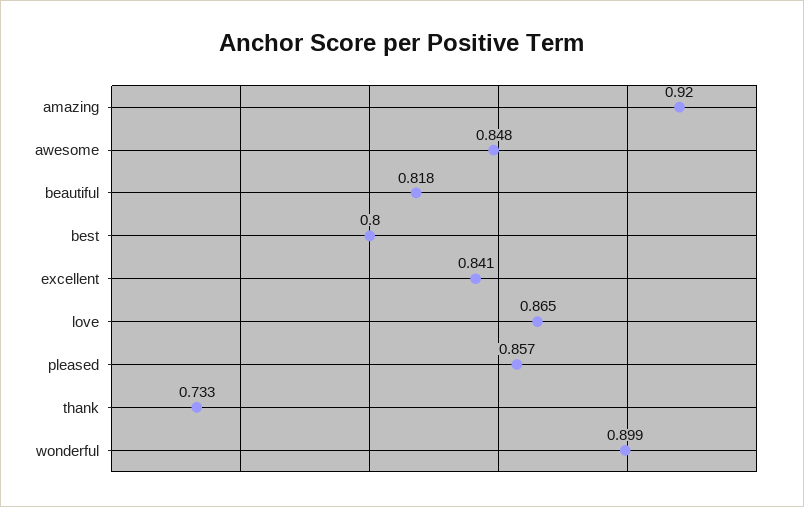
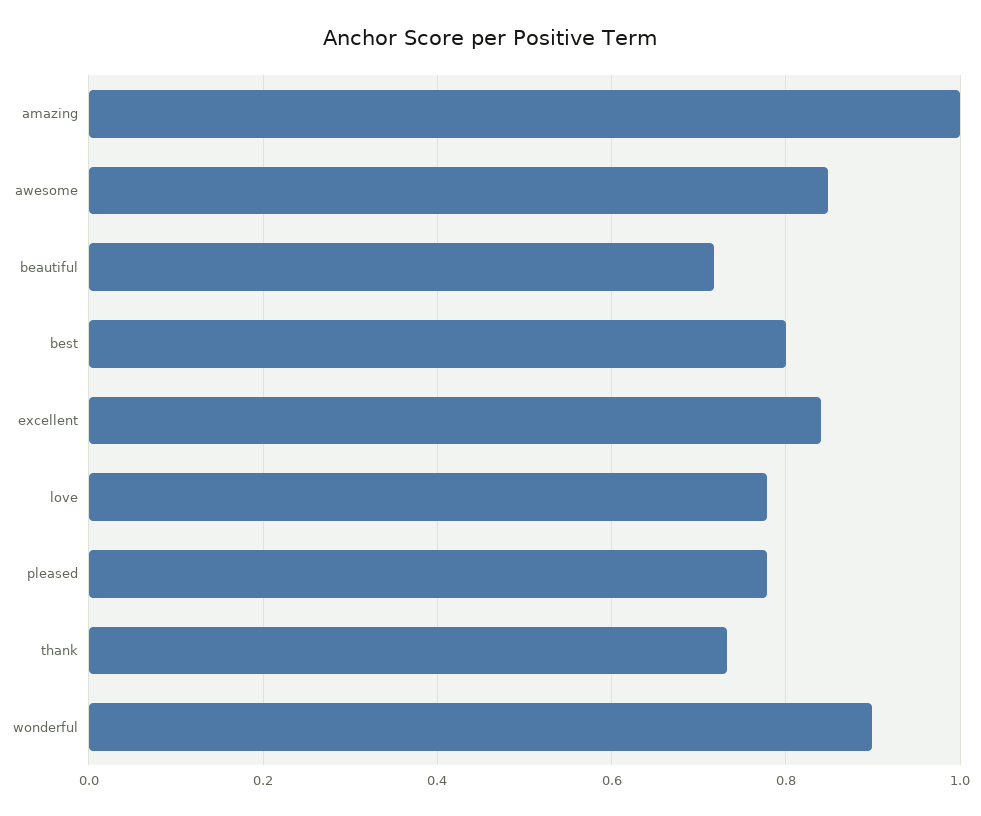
amazing: 0.92 -> 1
beautiful: 0.818 -> 0.72
love: 0.865 -> 0.78
pleased: 0.857 -> 0.78

